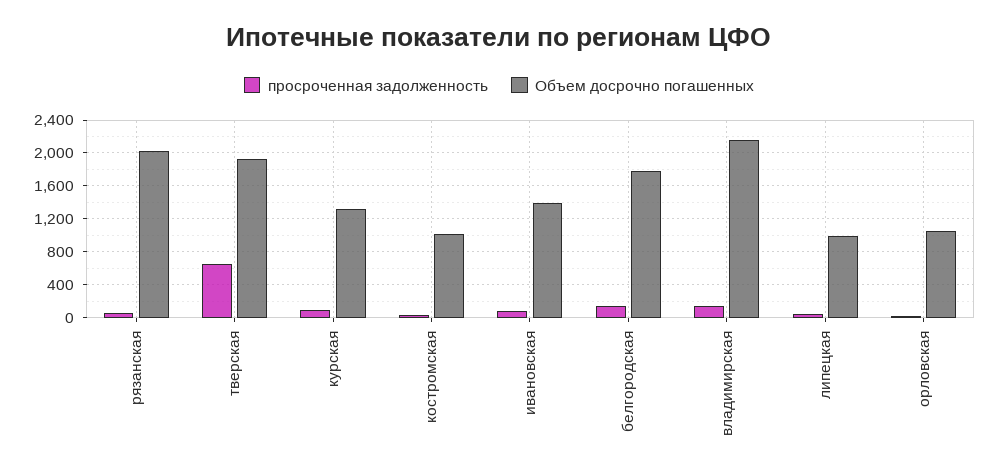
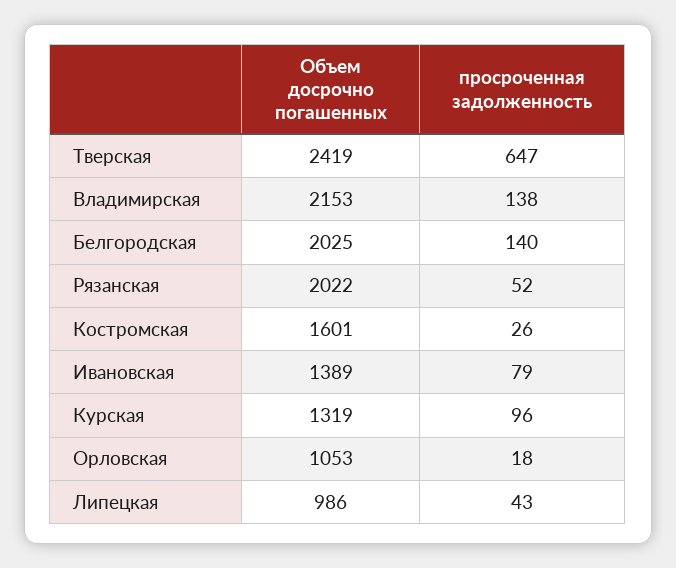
Объем досрочно погашенных, тверская: 1900 -> 2419
Объем досрочно погашенных, костромская: 1000 -> 1601
Объем досрочно погашенных, белгородская: 1800 -> 2025

